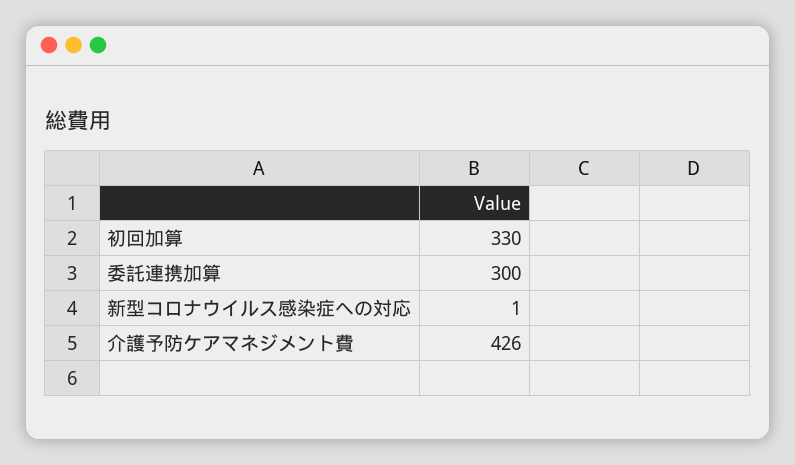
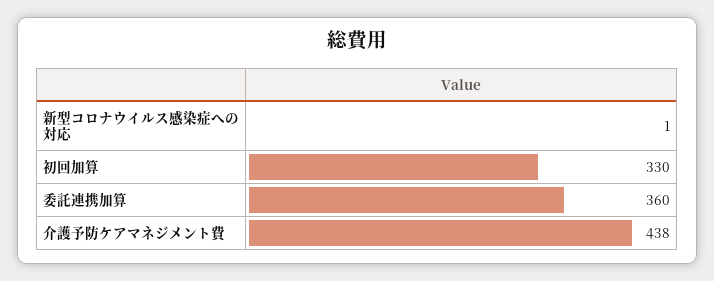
委託連携加算: 300 -> 360
介護予防ケアマネジメント費: 426 -> 438

